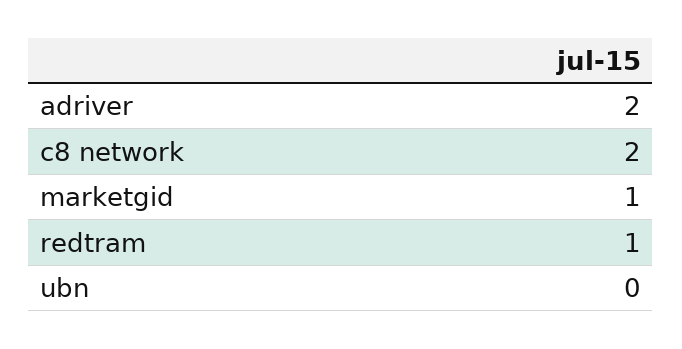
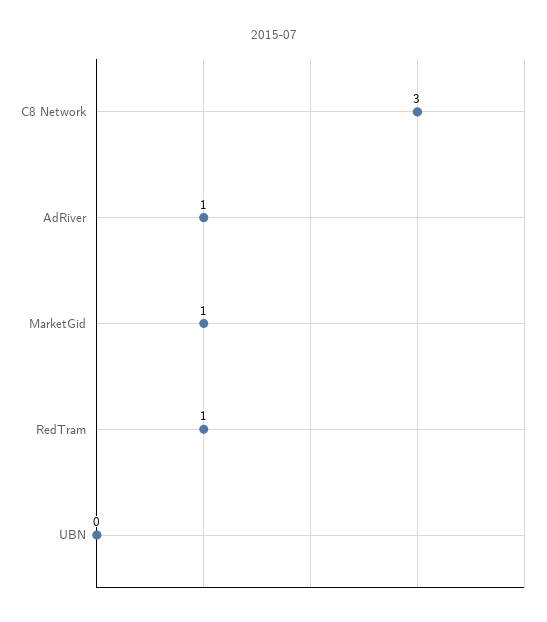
adriver: 2 -> 1
c8 network: 2 -> 3

